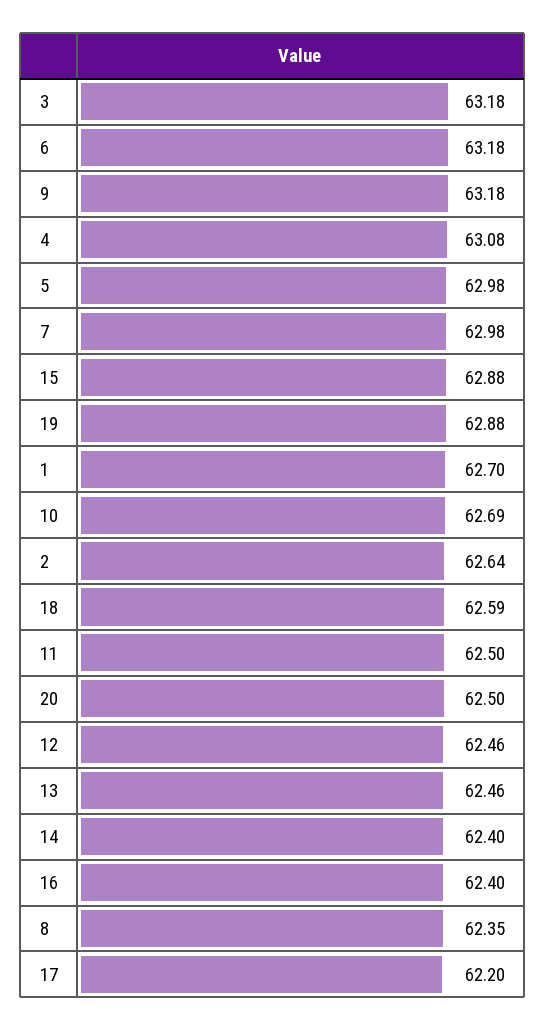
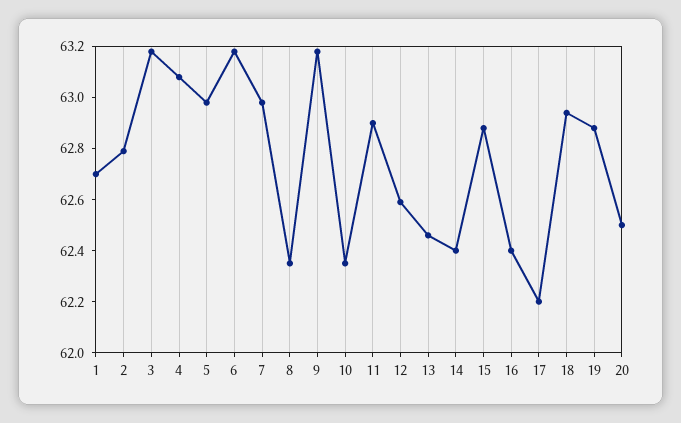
10: 62.69 -> 62.35
2: 62.64 -> 62.8
18: 62.59 -> 62.95
11: 62.5 -> 62.9
12: 62.46 -> 62.6

